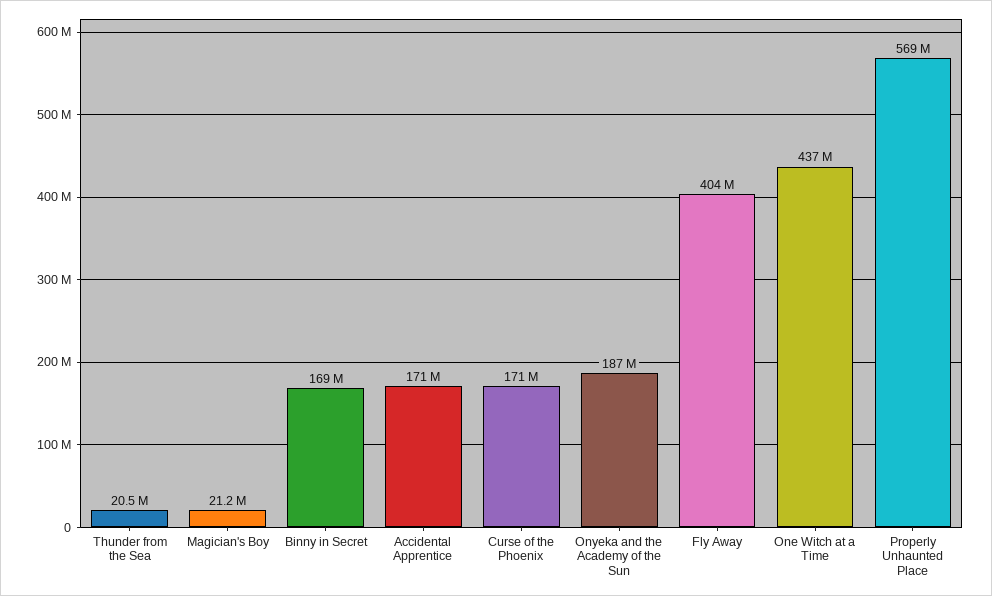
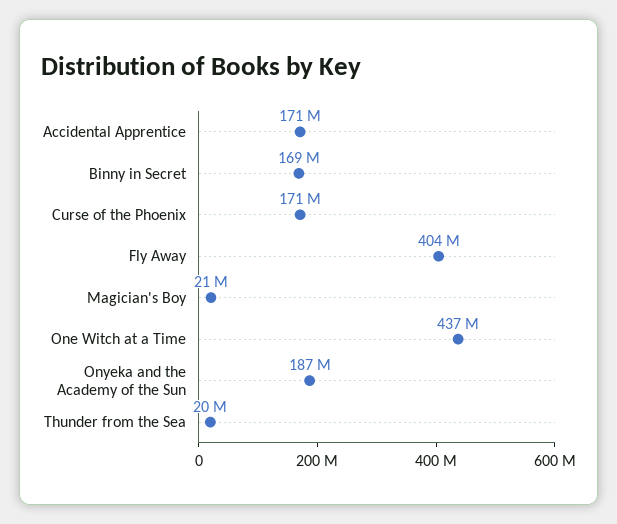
Properly Unhaunted Place: 569000000 -> none

